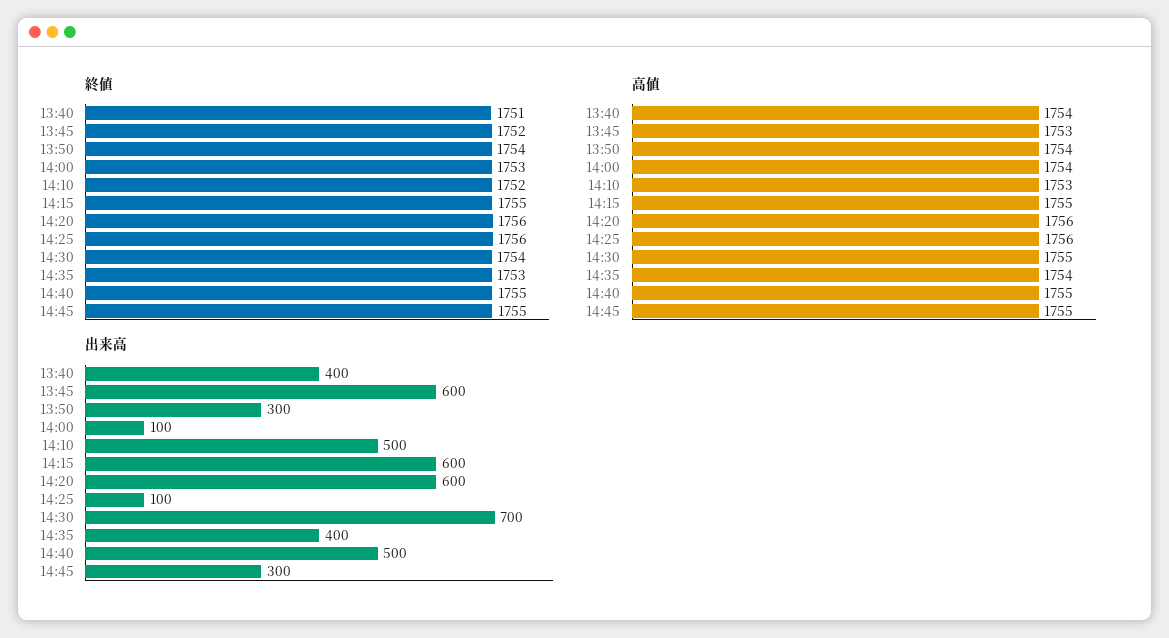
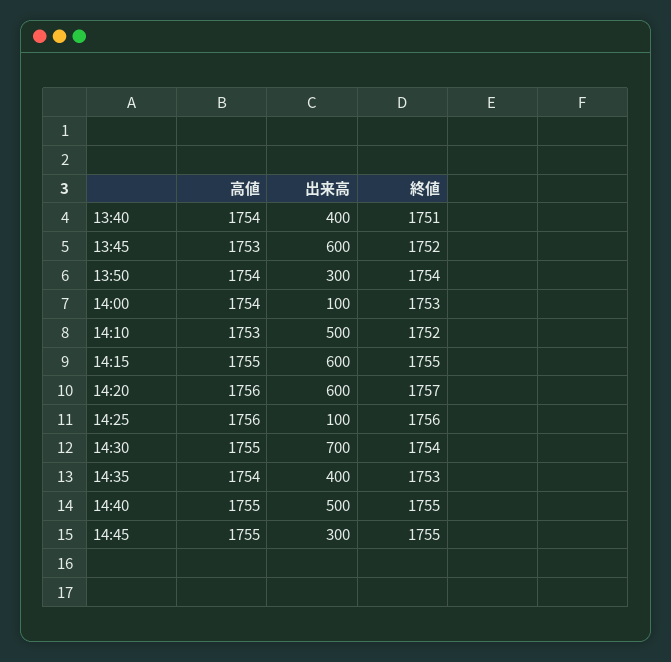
終値, 14:20: 1756 -> 1757

